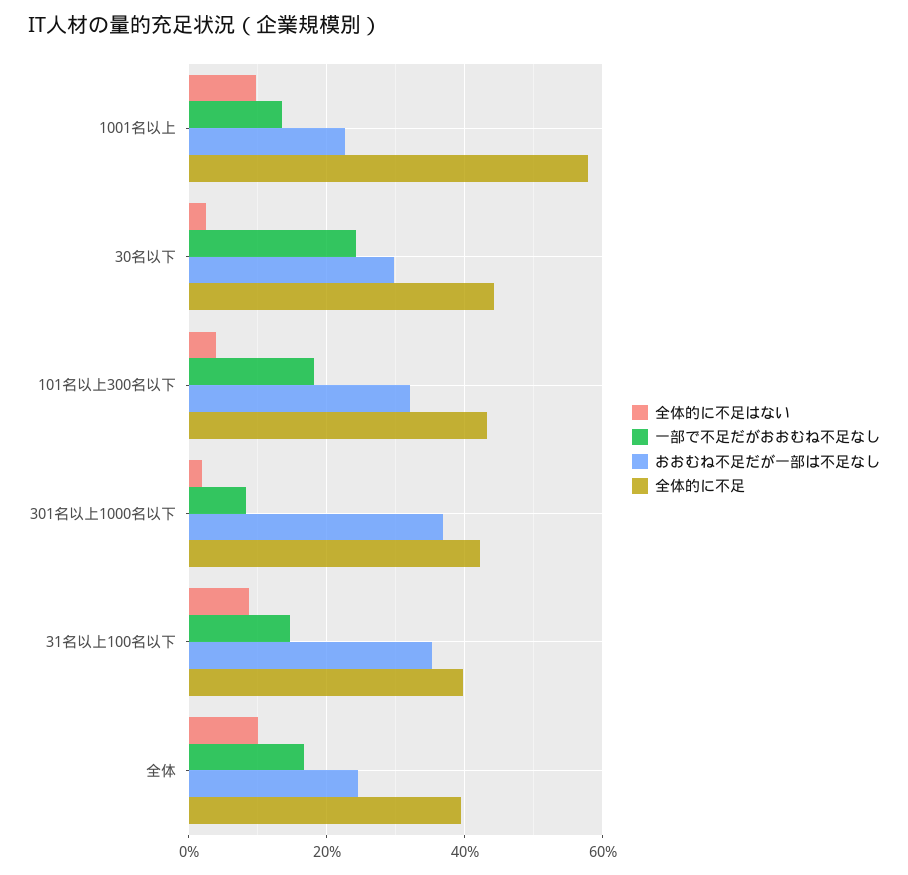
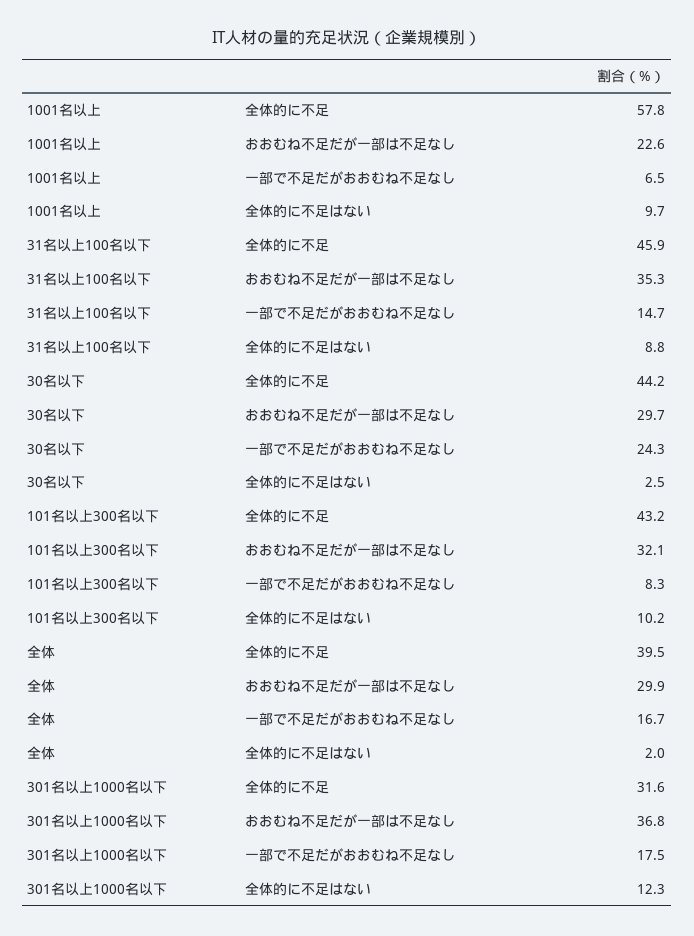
一部で不足だがおおむね不足なし, 1001名以上: 14 -> 6.5
全体的に不足はない, 101名以上300名以下: 4 -> 10.2
一部で不足だがおおむね不足なし, 101名以上300名以下: 18 -> 8.3
全体的に不足はない, 301名以上1000名以下: 2 -> 12.3
一部で不足だがおおむね不足なし, 301名以上1000名以下: 8 -> 17.5
全体的に不足, 301名以上1000名以下: 42 -> 31.6
全体的に不足, 31名以上100名以下: 40 -> 45.9
全体的に不足はない, 全体: 10 -> 2
おおむね不足だが一部は不足なし, 全体: 24 -> 29.9

